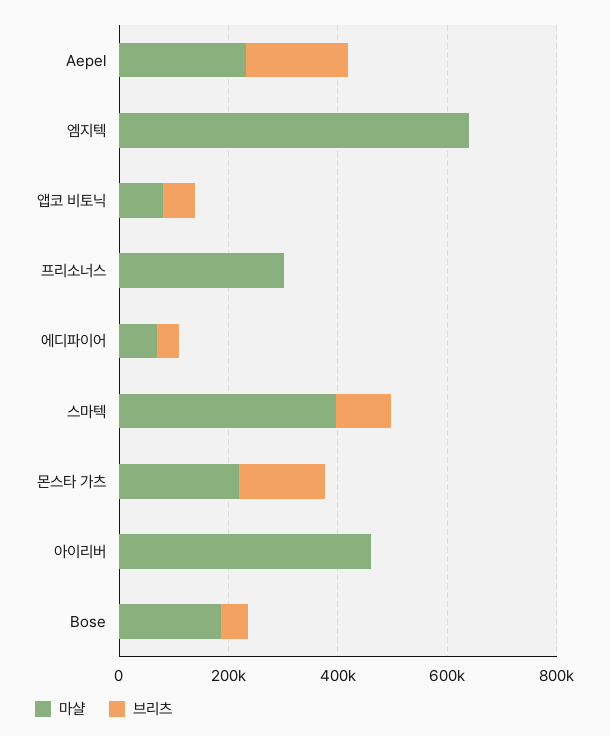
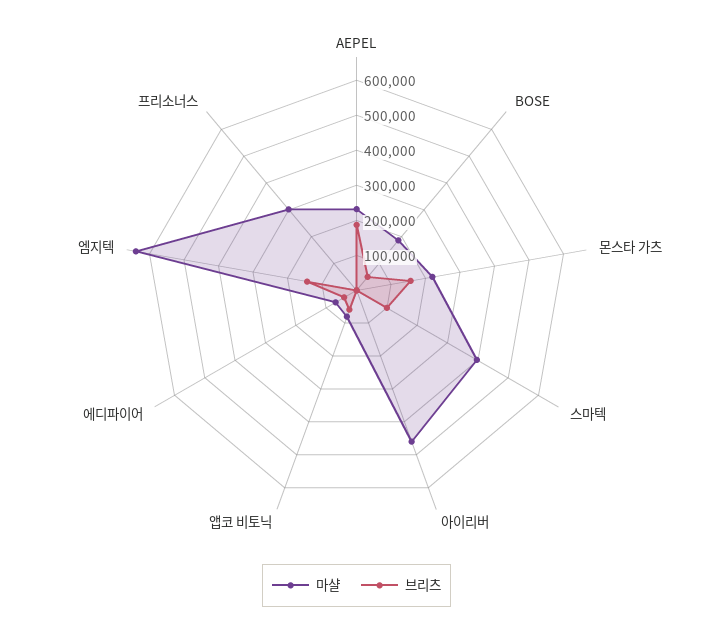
브리츠, 엠지텍: 0 -> 150000

